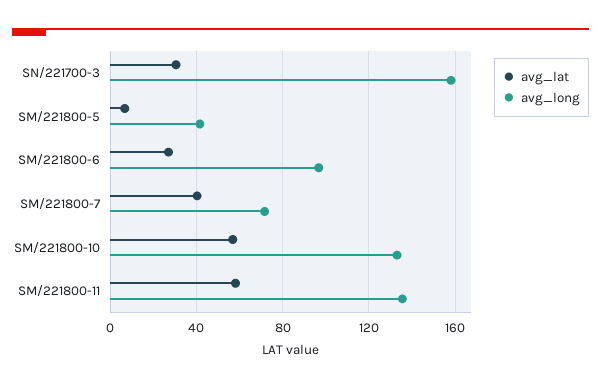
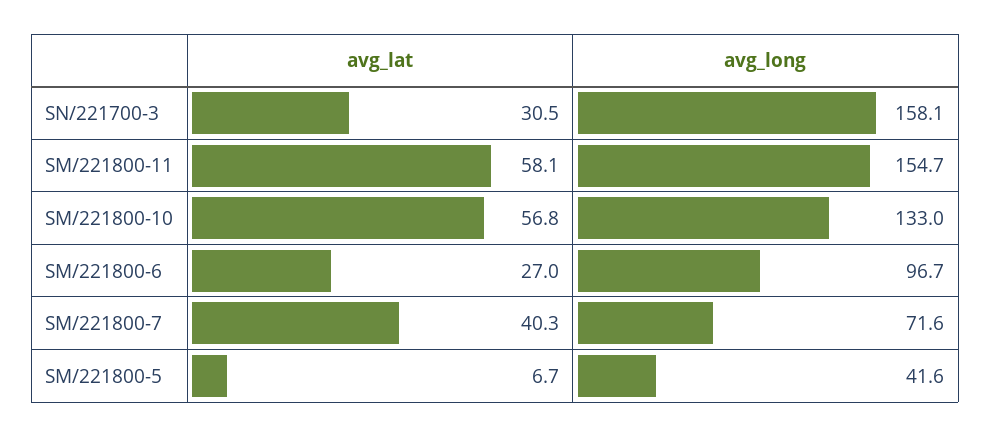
avg_long, SM/221800-11: 135 -> 154.7

